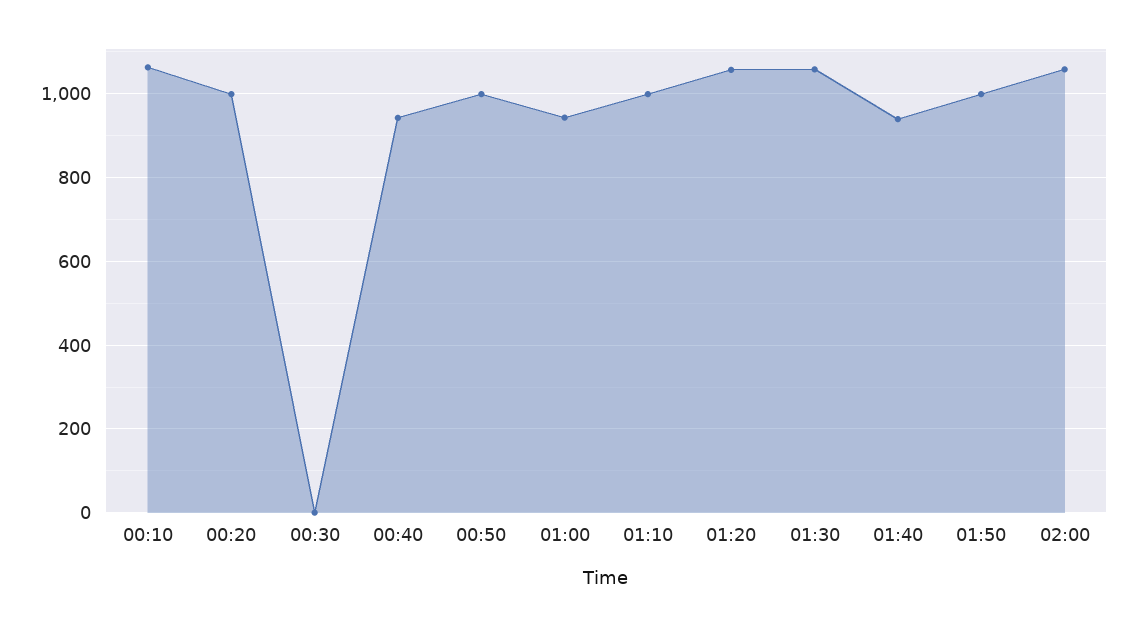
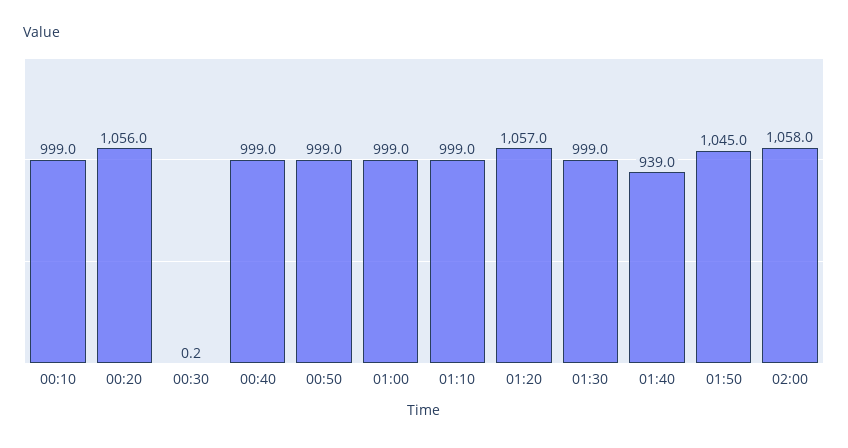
00:10: 1060 -> 999
00:20: 1000 -> 1056
00:40: 940 -> 999
01:00: 940 -> 999
01:30: 1060 -> 999
01:50: 1000 -> 1045

